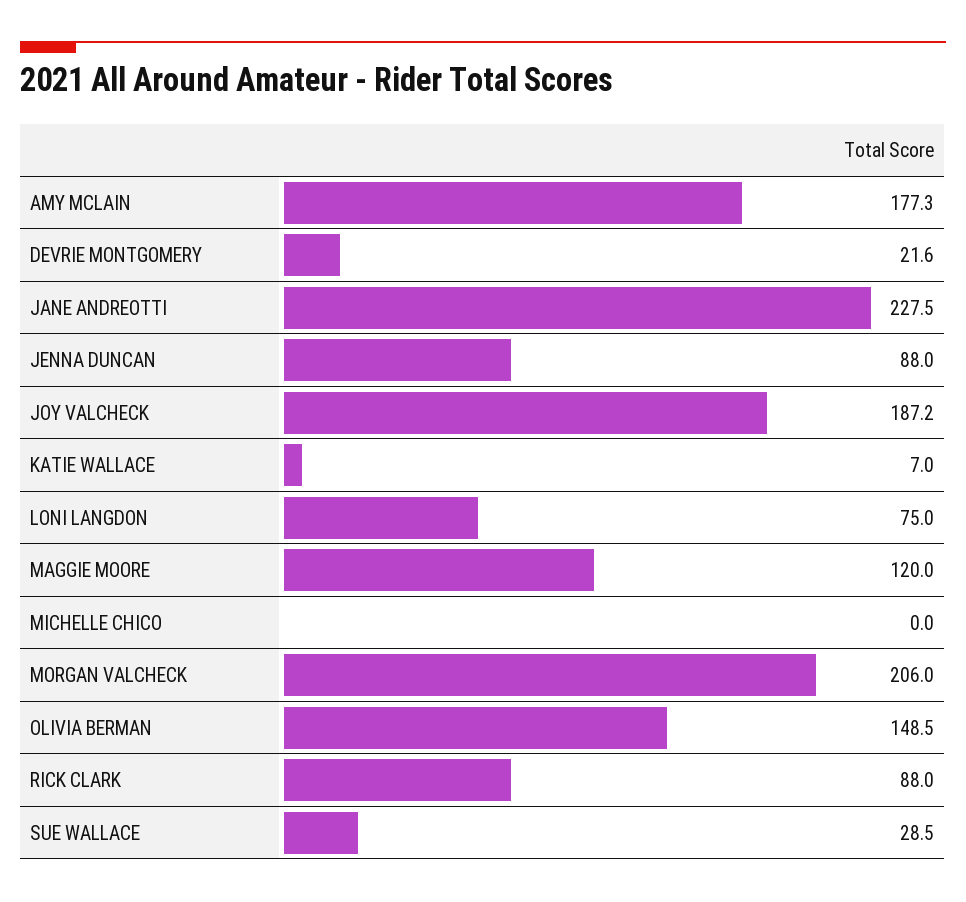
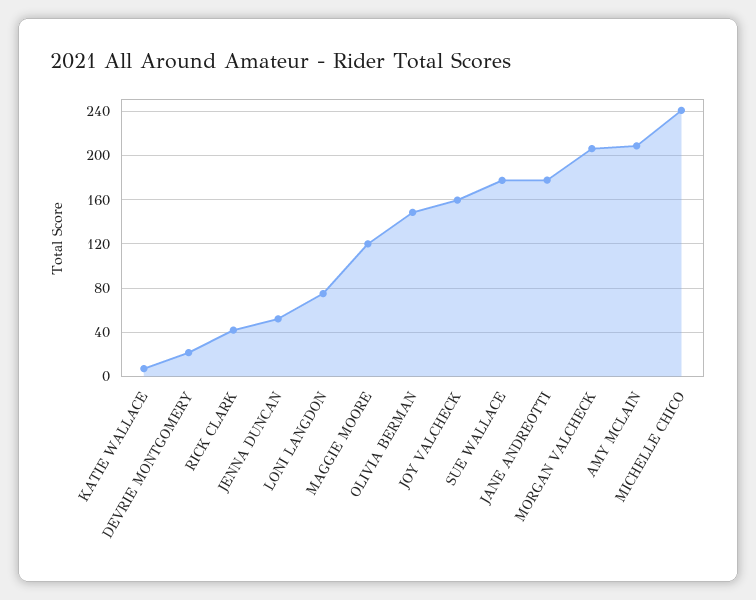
AMY MCLAIN: 177.3 -> 210
JANE ANDREOTTI: 227.5 -> 180
JENNA DUNCAN: 88 -> 50
JOY VALCHECK: 187.2 -> 160
MICHELLE CHICO: 0 -> 240
RICK CLARK: 88 -> 40
SUE WALLACE: 28.5 -> 180

